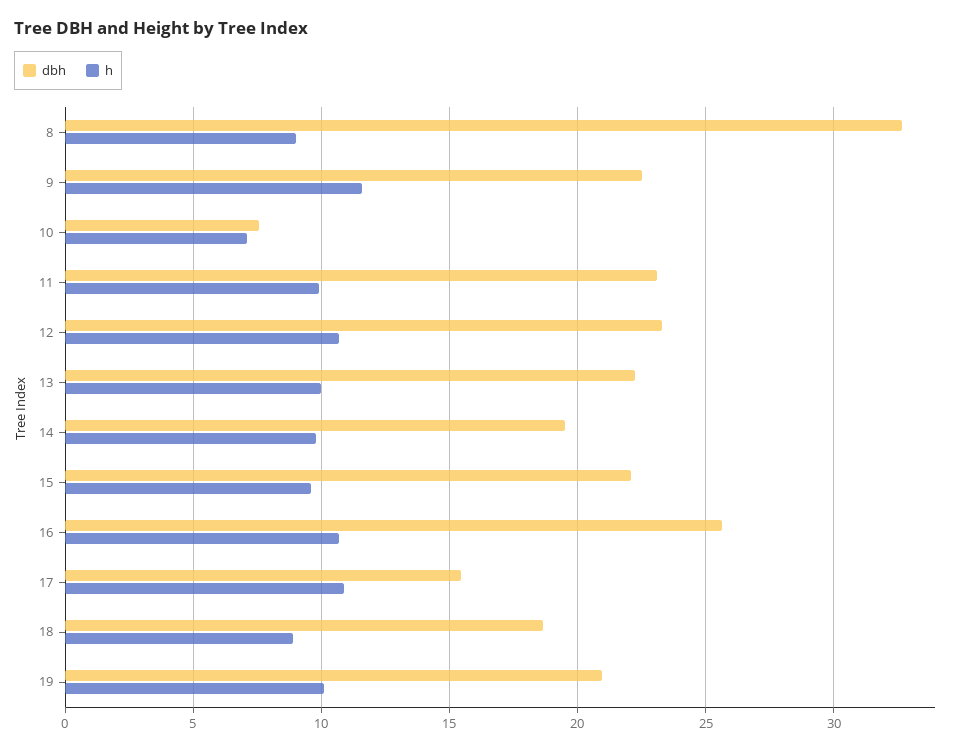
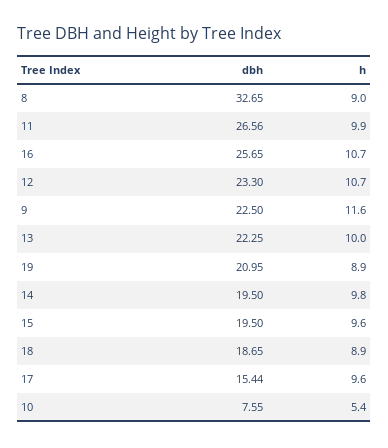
h, 10: 7 -> 5.4
dbh, 11: 23 -> 26.56
dbh, 15: 22 -> 19.5
h, 17: 11 -> 9.6
h, 19: 10 -> 8.9

